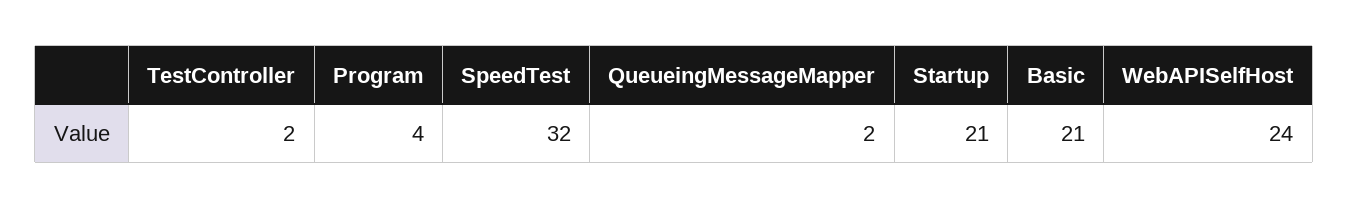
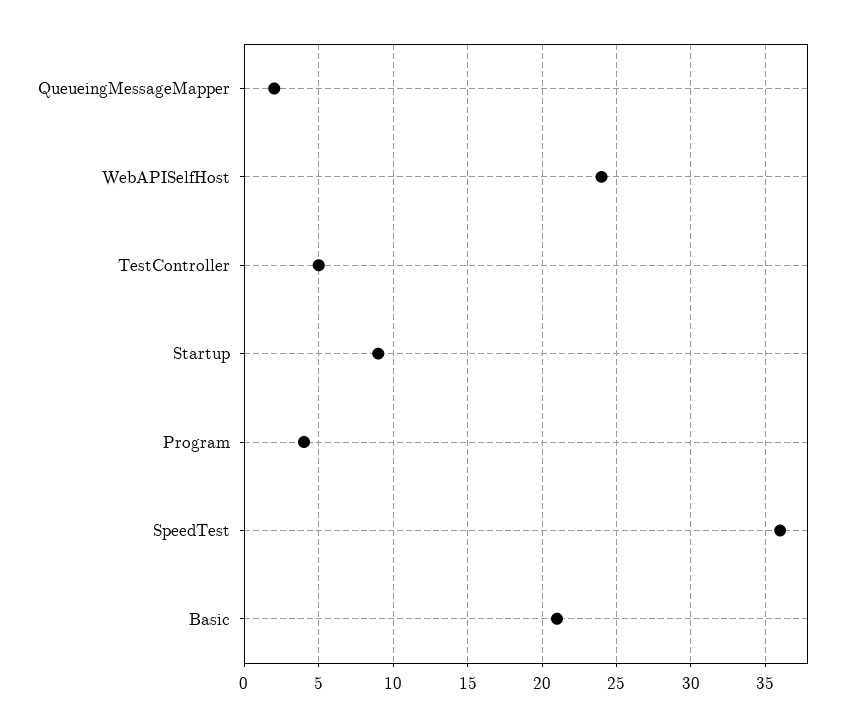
TestController: 2 -> 5
SpeedTest: 32 -> 36
Startup: 21 -> 9

